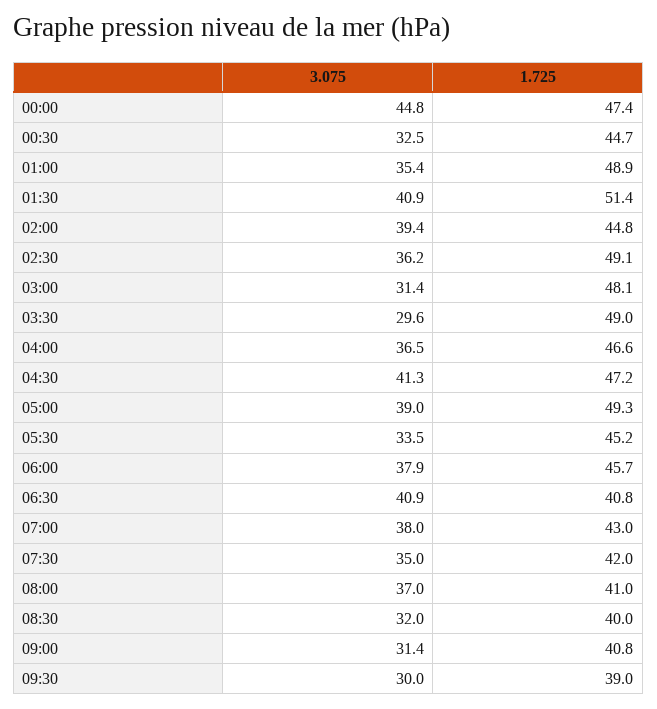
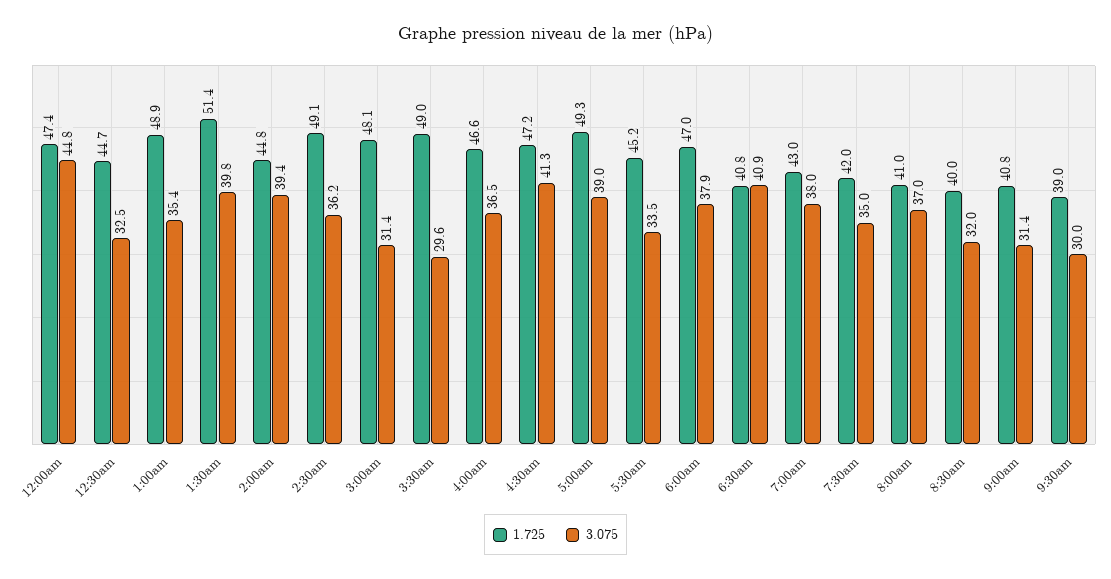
3.075, 01:30: 40.9 -> 39.8
1.725, 06:00: 45.7 -> 47

